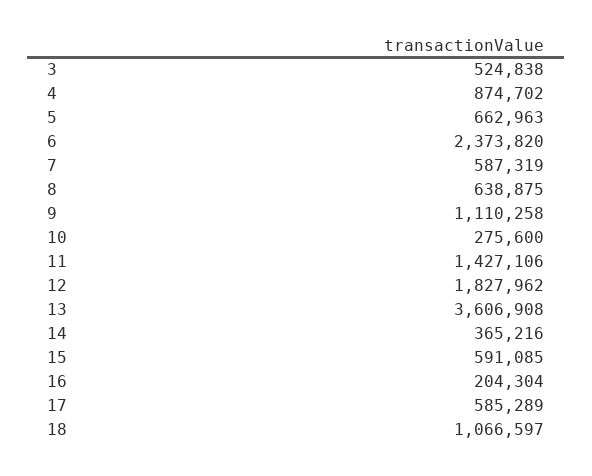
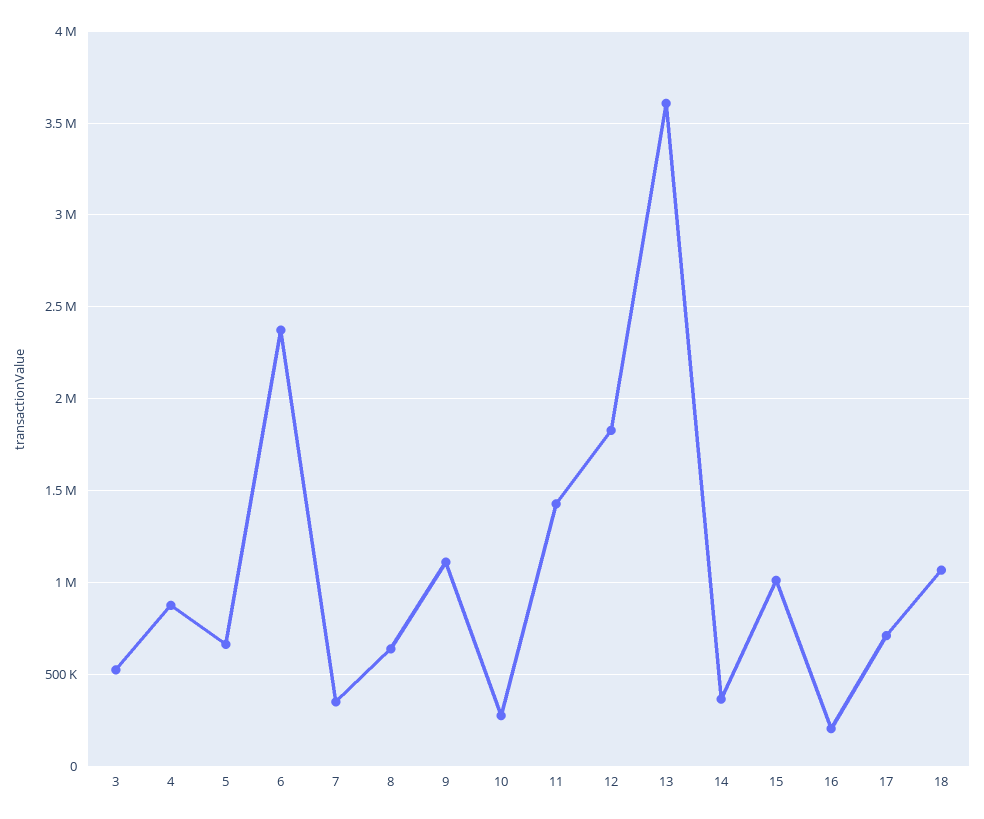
7: 587319 -> 350000
15: 591085 -> 1000000
17: 585289 -> 700000

